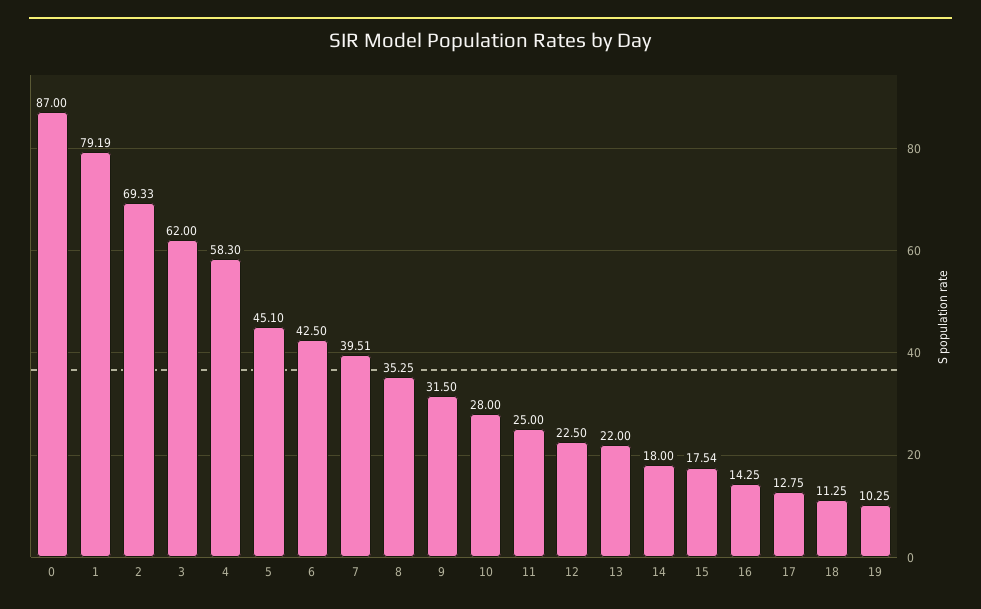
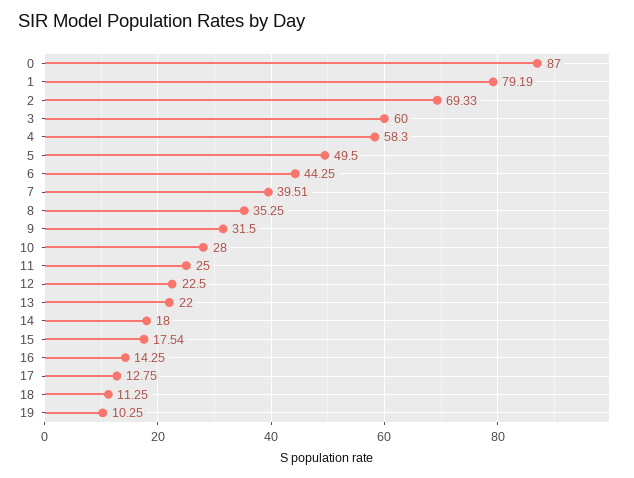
3: 62 -> 60
5: 45.1 -> 49.5
6: 42.5 -> 44.25

